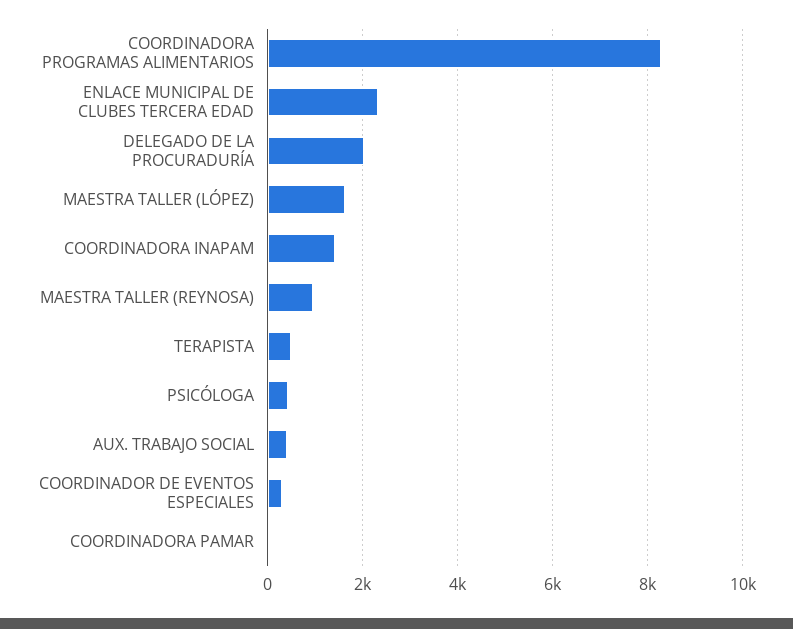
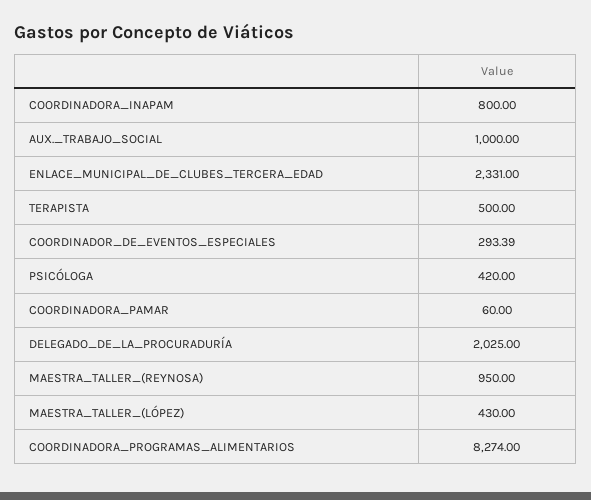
MAESTRA TALLER (LÓPEZ): 1600 -> 430
COORDINADORA INAPAM: 1400 -> 800
AUX. TRABAJO SOCIAL: 400 -> 1000

